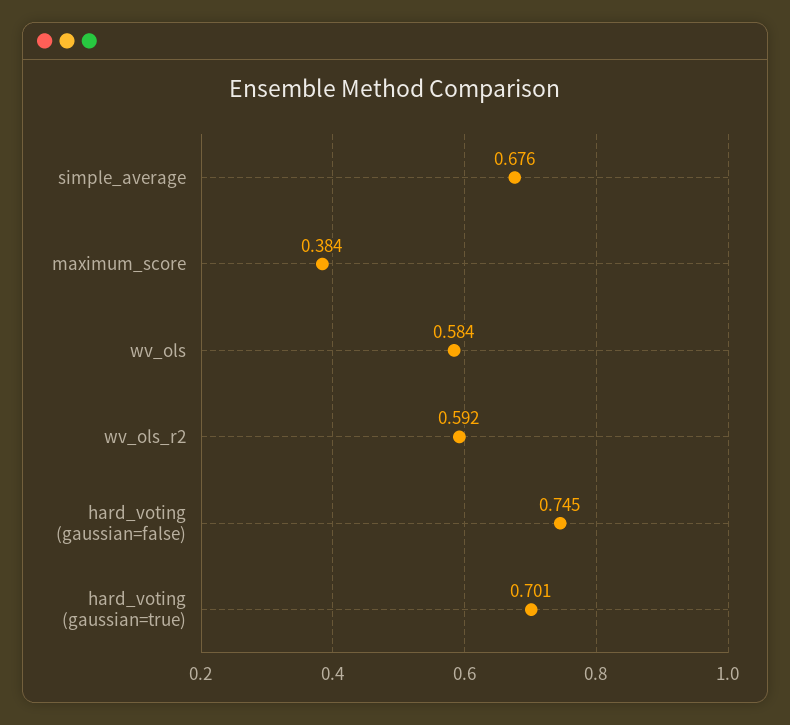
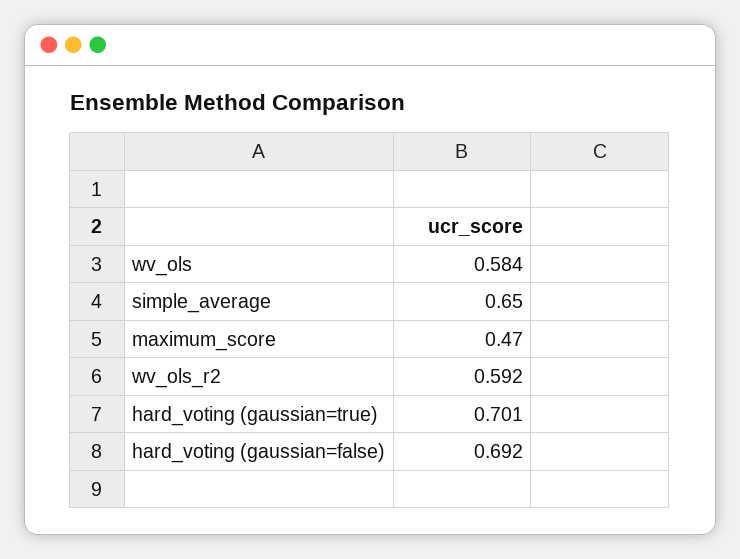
simple_average: 0.676 -> 0.65
maximum_score: 0.384 -> 0.47
hard_voting (gaussian=false): 0.745 -> 0.692

